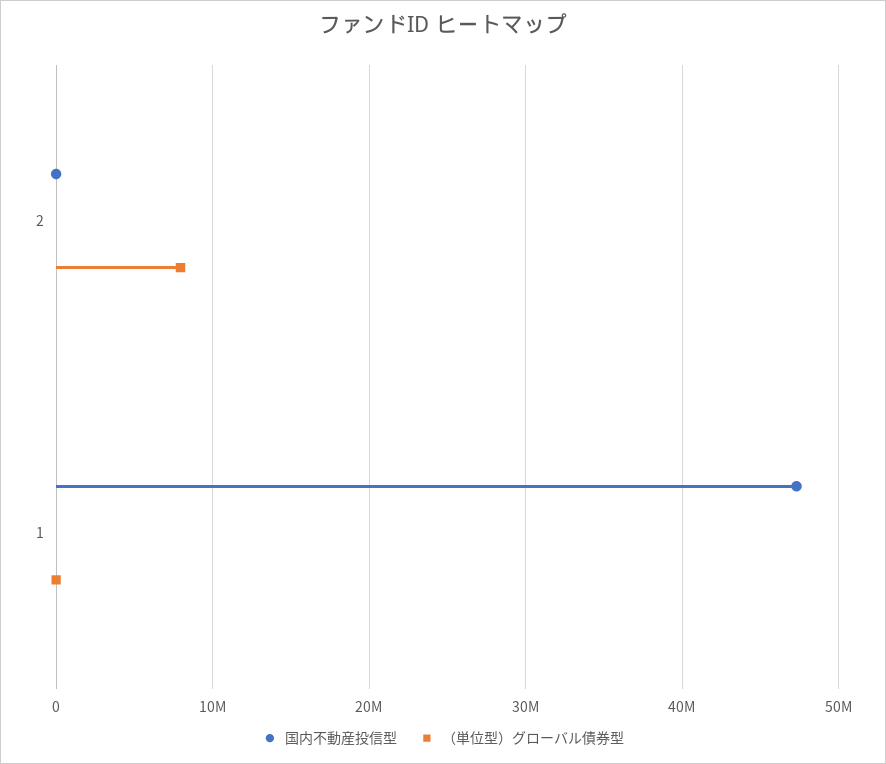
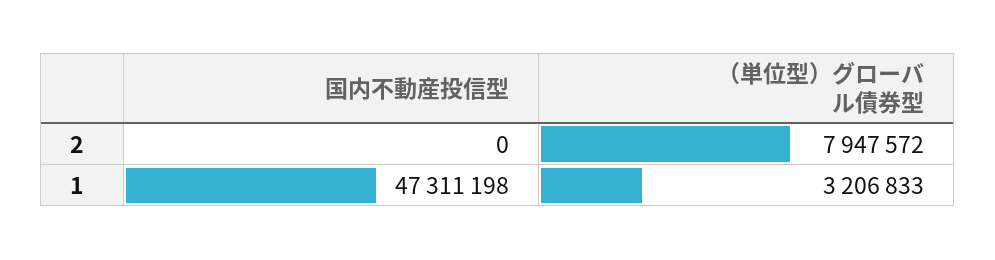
（単位型）グローバル債券型, 1: 0 -> 3206833

